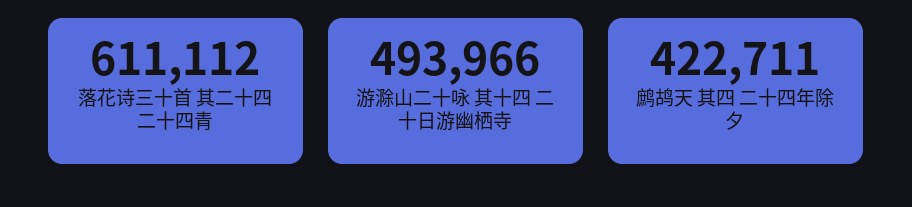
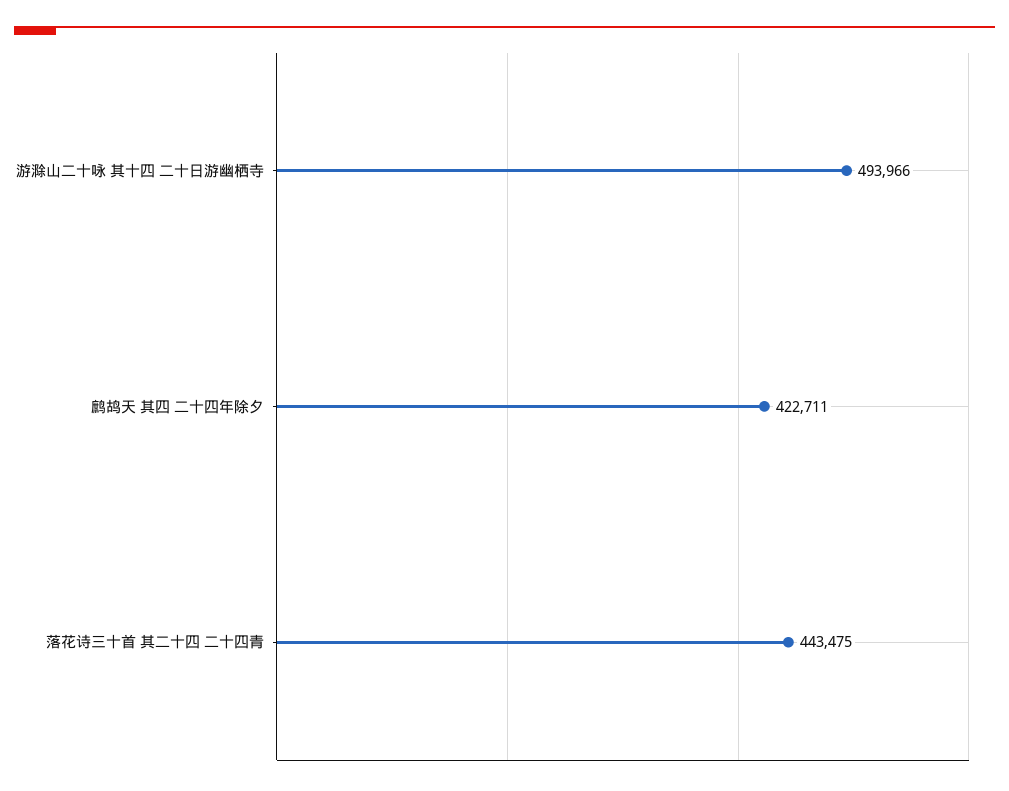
落花诗三十首 其二十四 二十四青: 611112 -> 443475

